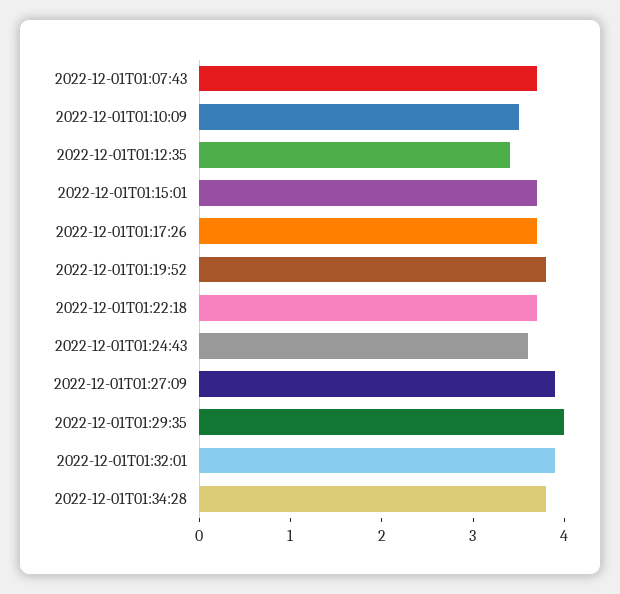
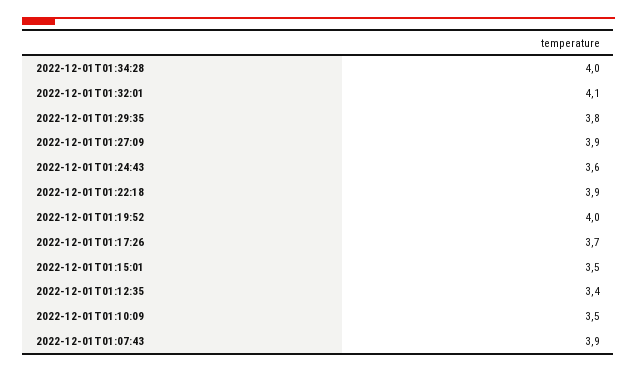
2022-12-01T01:07:43: 3.7 -> 3.9
2022-12-01T01:15:01: 3.7 -> 3.5
2022-12-01T01:19:52: 3.8 -> 4
2022-12-01T01:22:18: 3.7 -> 3.9
2022-12-01T01:29:35: 4 -> 3.8
2022-12-01T01:32:01: 3.9 -> 4.1
2022-12-01T01:34:28: 3.8 -> 4

